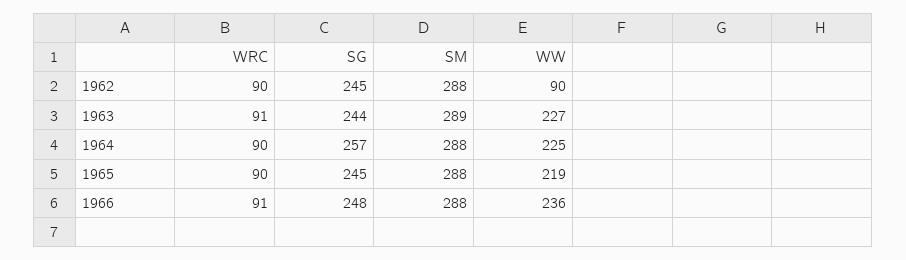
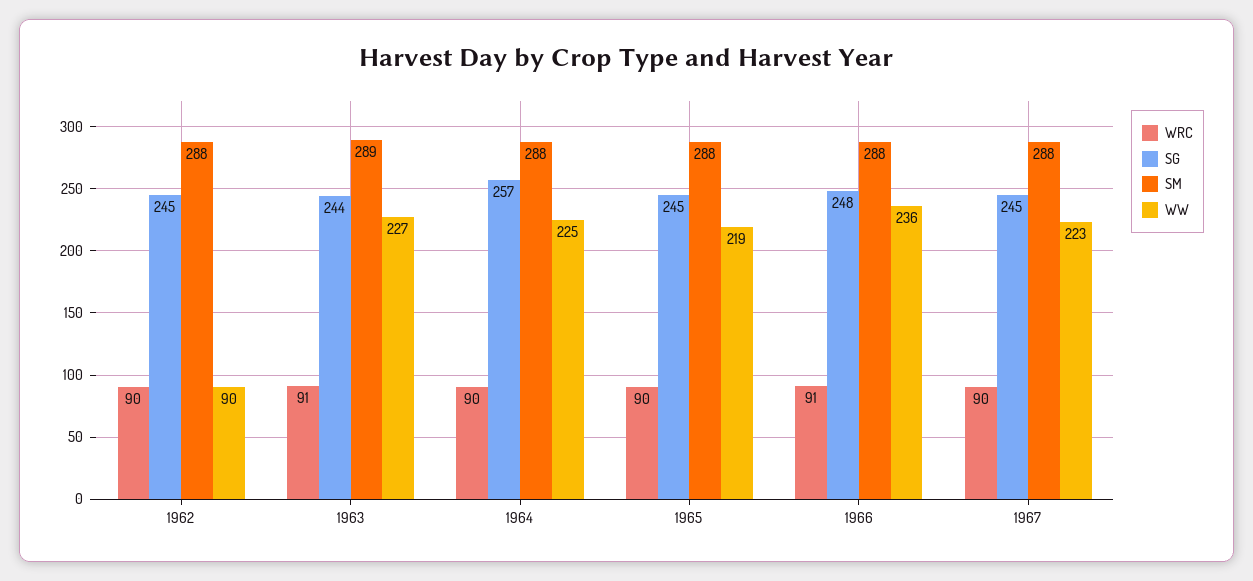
WRC, 1967: none -> 90
SG, 1967: none -> 245
SM, 1967: none -> 288
WW, 1967: none -> 223

